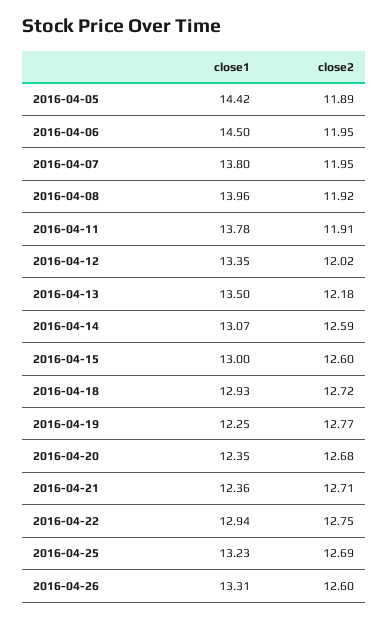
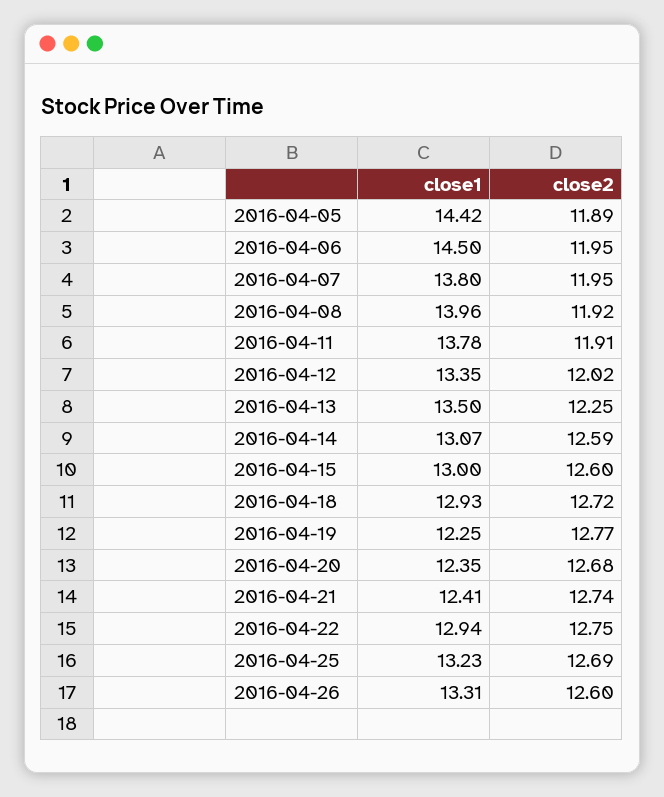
close2, 2016-04-13: 12.18 -> 12.25
close1, 2016-04-21: 12.36 -> 12.41
close2, 2016-04-21: 12.71 -> 12.74

